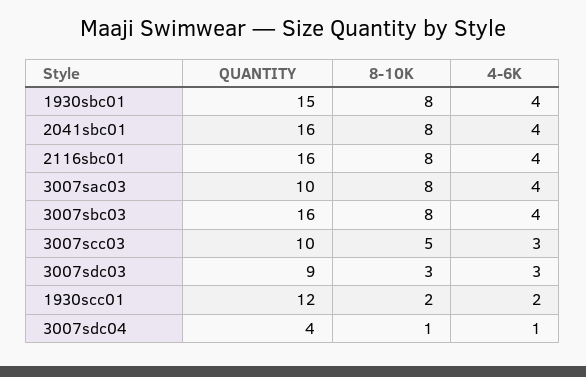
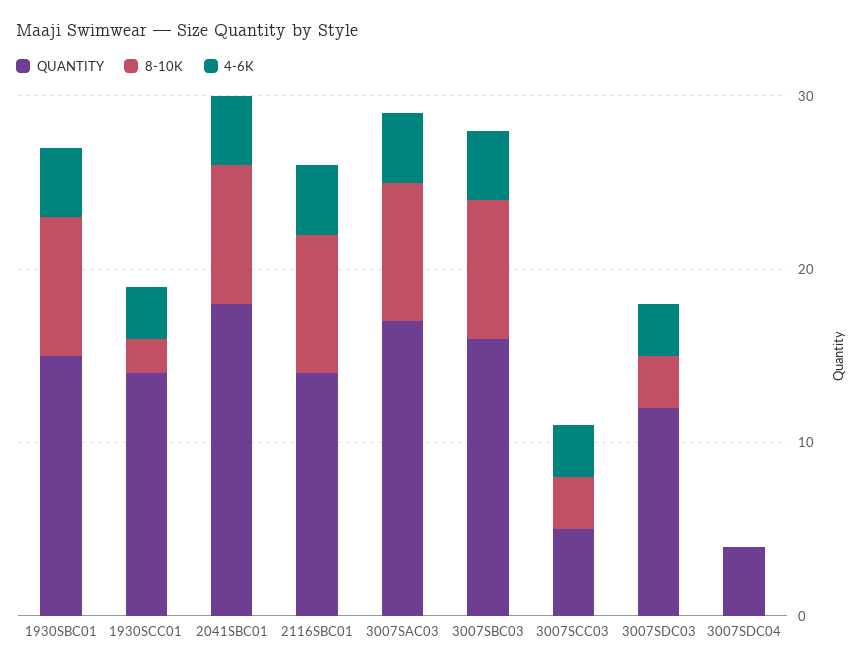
QUANTITY, 2041sbc01: 16 -> 18
QUANTITY, 2116sbc01: 16 -> 14
QUANTITY, 3007sac03: 10 -> 17
QUANTITY, 3007scc03: 10 -> 5
8-10K, 3007scc03: 5 -> 3
QUANTITY, 3007sdc03: 9 -> 12
QUANTITY, 1930scc01: 12 -> 14
4-6K, 1930scc01: 2 -> 3
8-10K, 3007sdc04: 1 -> 0
4-6K, 3007sdc04: 1 -> 0

